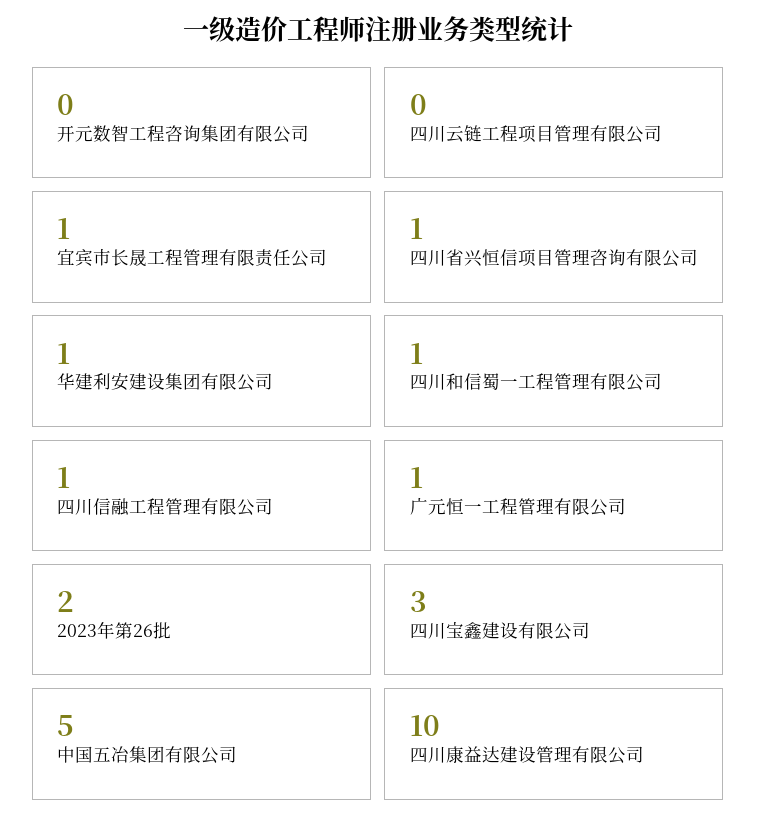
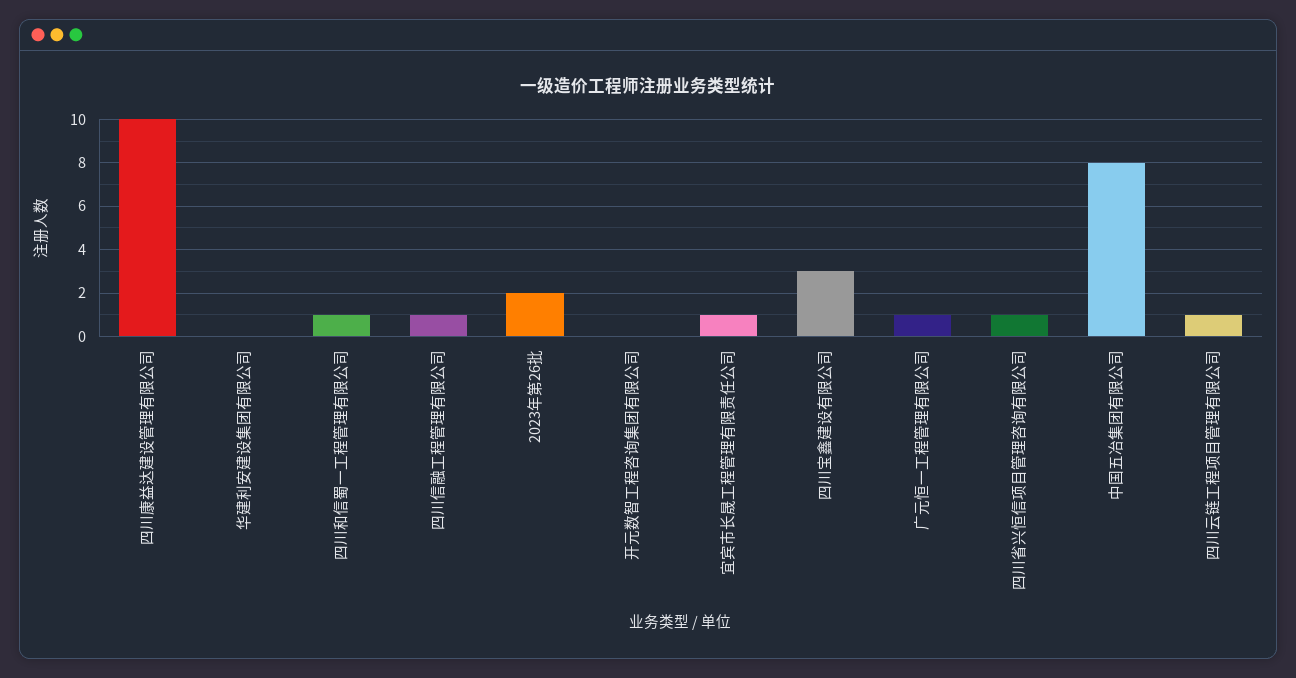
四川云链工程项目管理有限公司: 0 -> 1
华建利安建设集团有限公司: 1 -> 0
中国五冶集团有限公司: 5 -> 8

